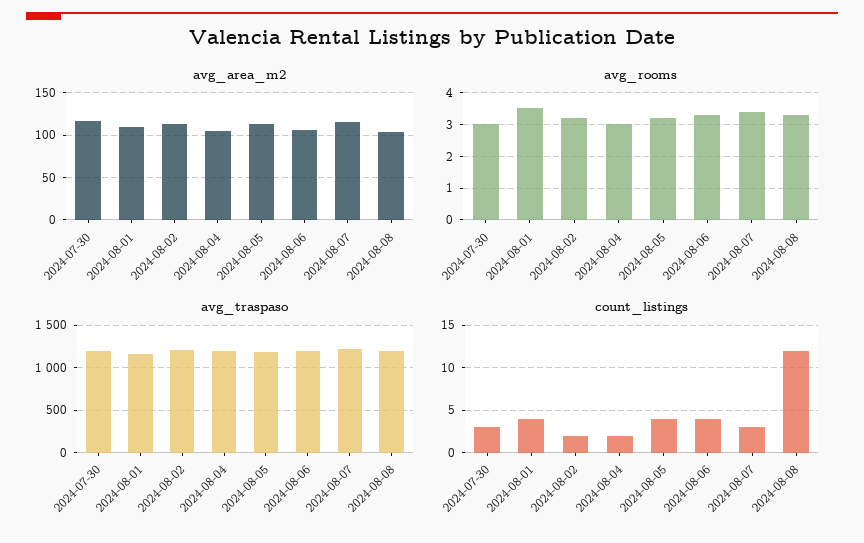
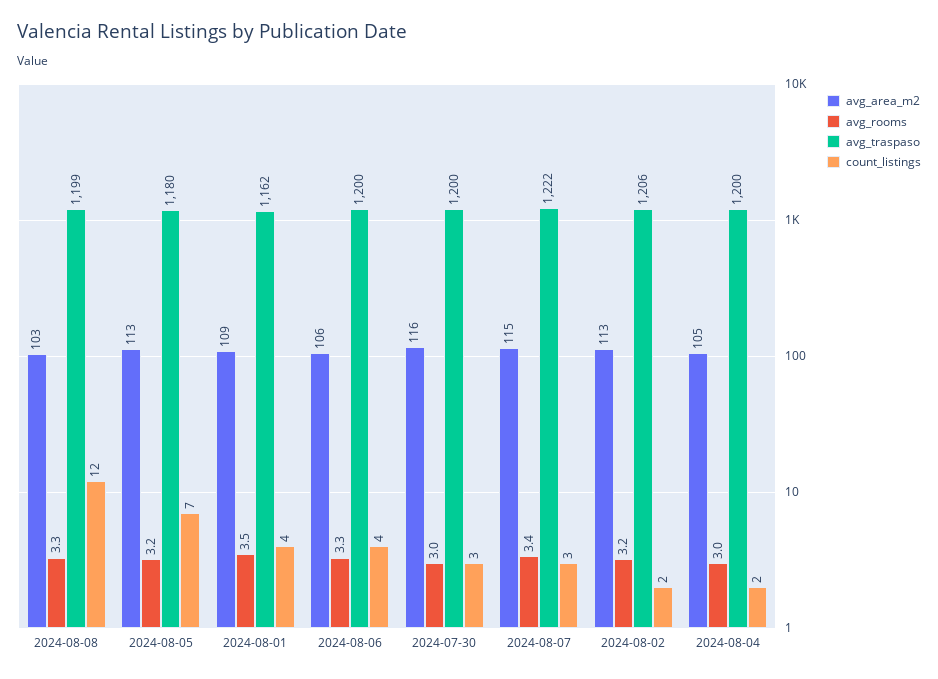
count_listings, 2024-08-05: 4 -> 7

